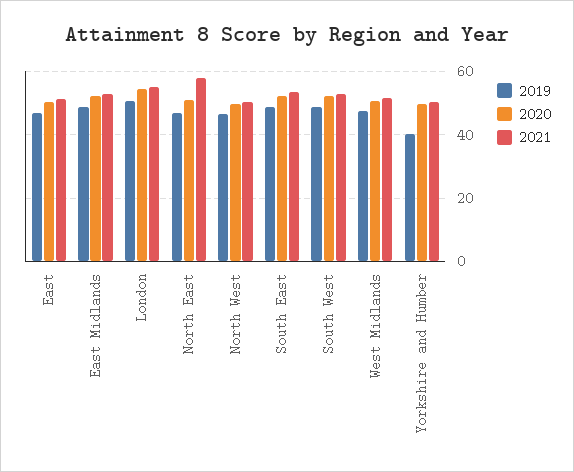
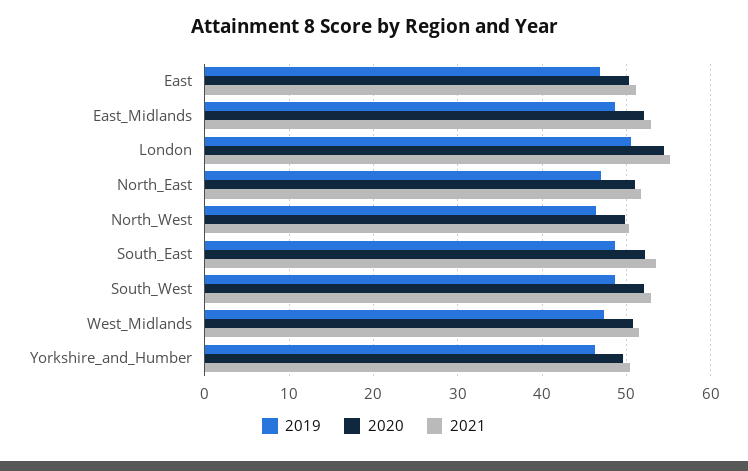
2021, North East: 58 -> 52
2019, Yorkshire and Humber: 40 -> 46

